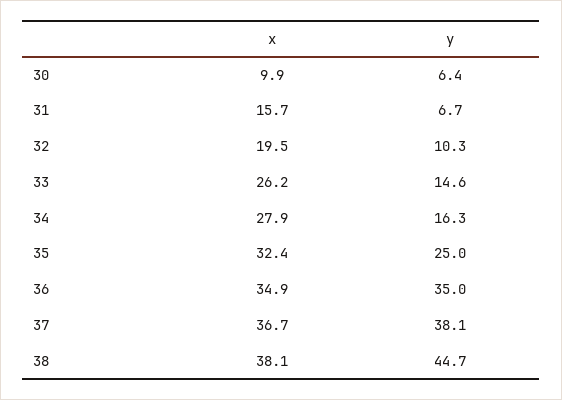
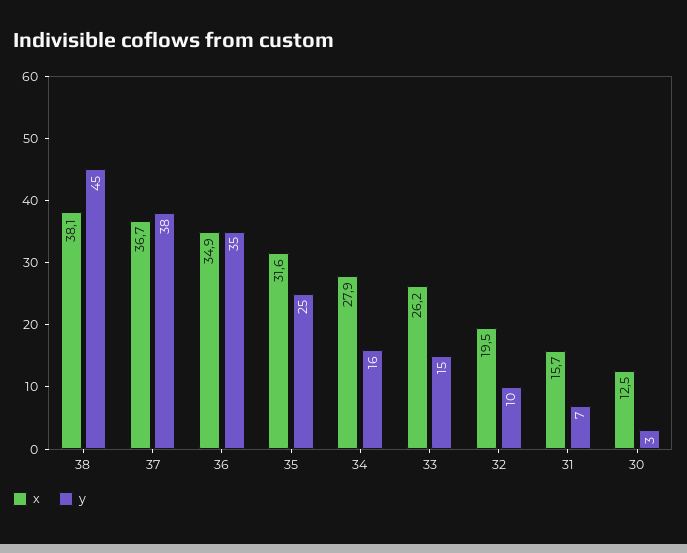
x, 30: 9.9 -> 12.5
y, 30: 6.4 -> 3
x, 35: 32.4 -> 31.6

